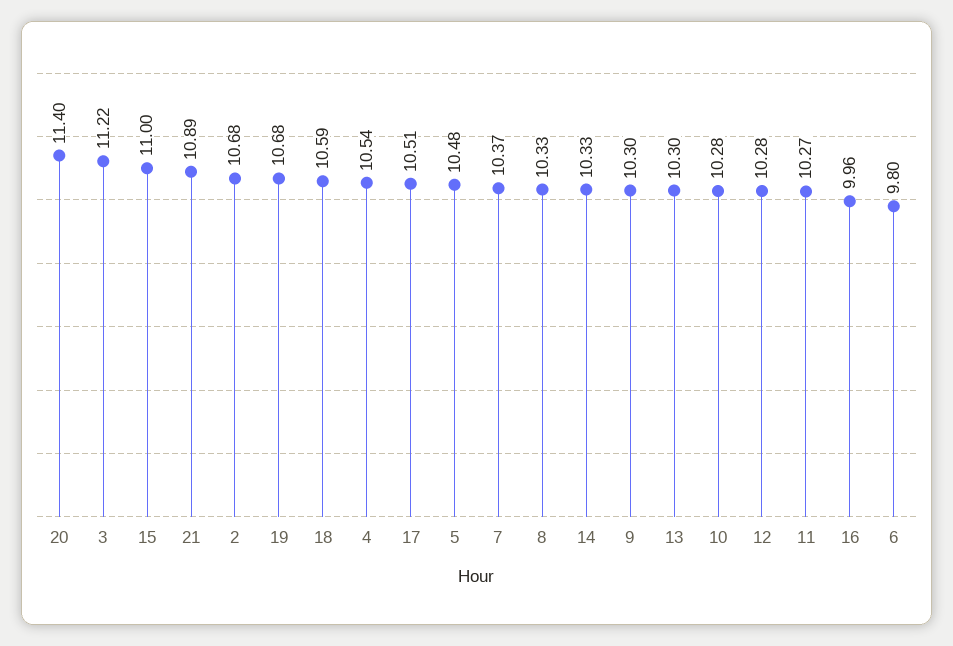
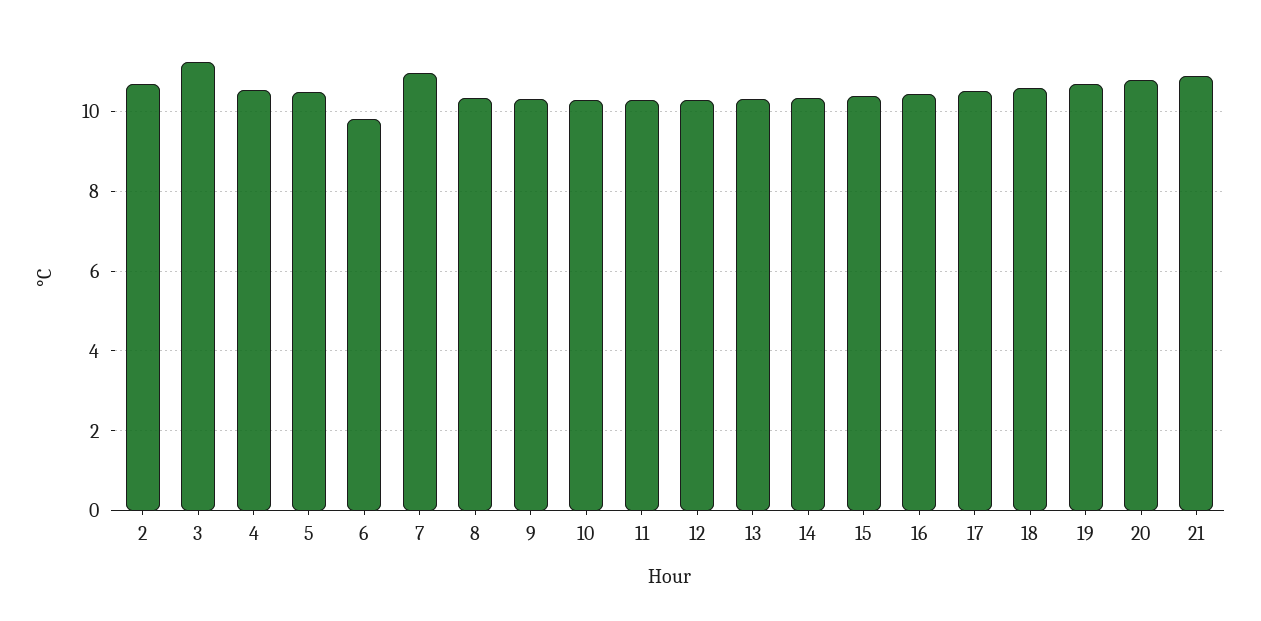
20: 11.4 -> 10.8
15: 11 -> 10.4
7: 10.37 -> 11
16: 9.96 -> 10.4

